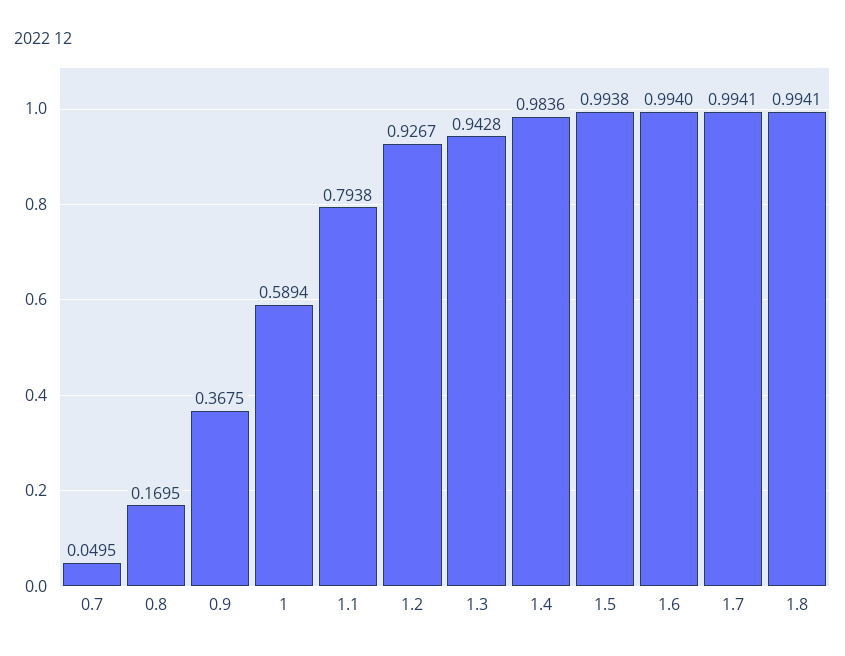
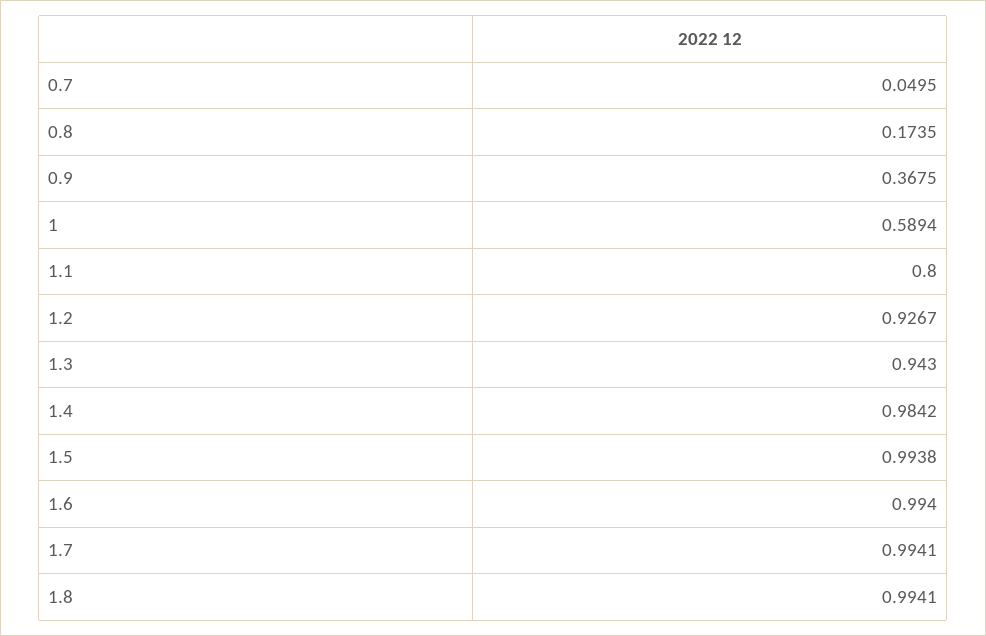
0.8: 0.1695 -> 0.1735
1.1: 0.7938 -> 0.8
1.3: 0.9428 -> 0.943
1.4: 0.9836 -> 0.9842

